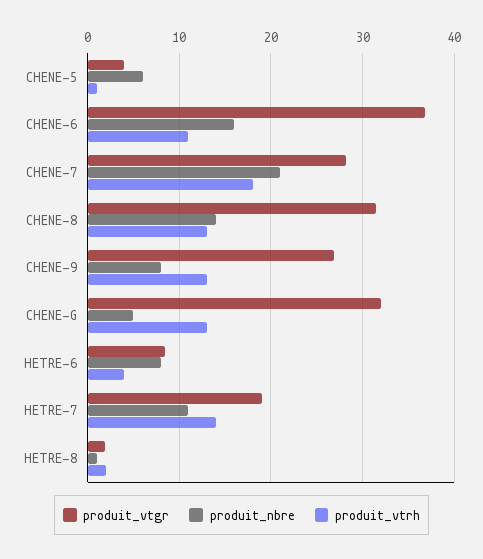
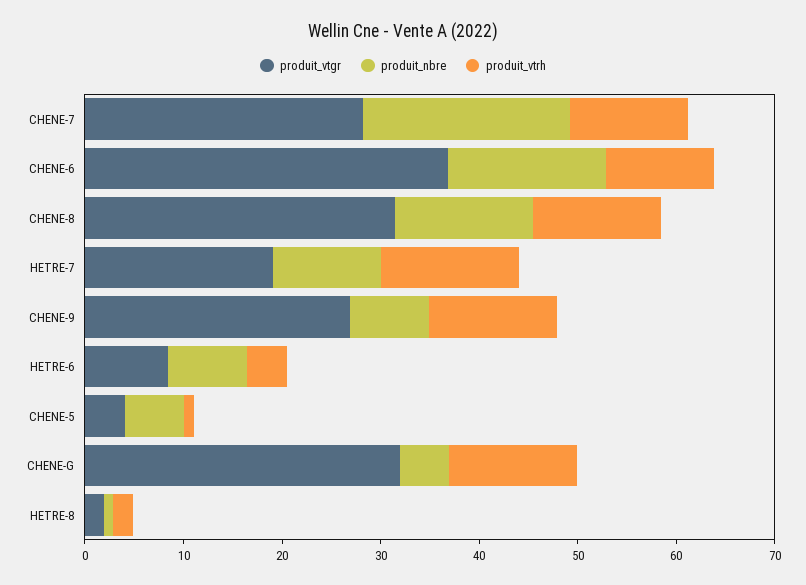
produit_vtrh, CHENE-7: 18 -> 12

